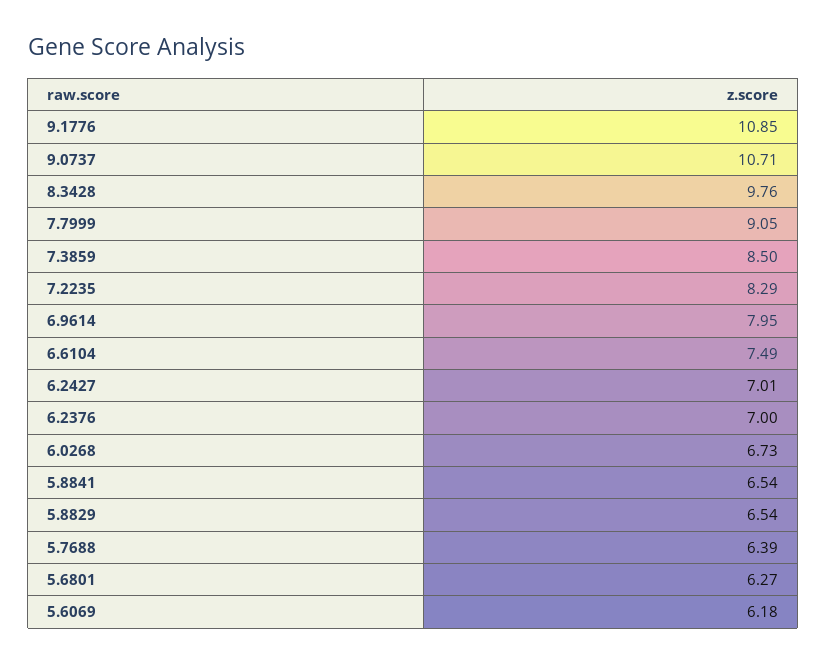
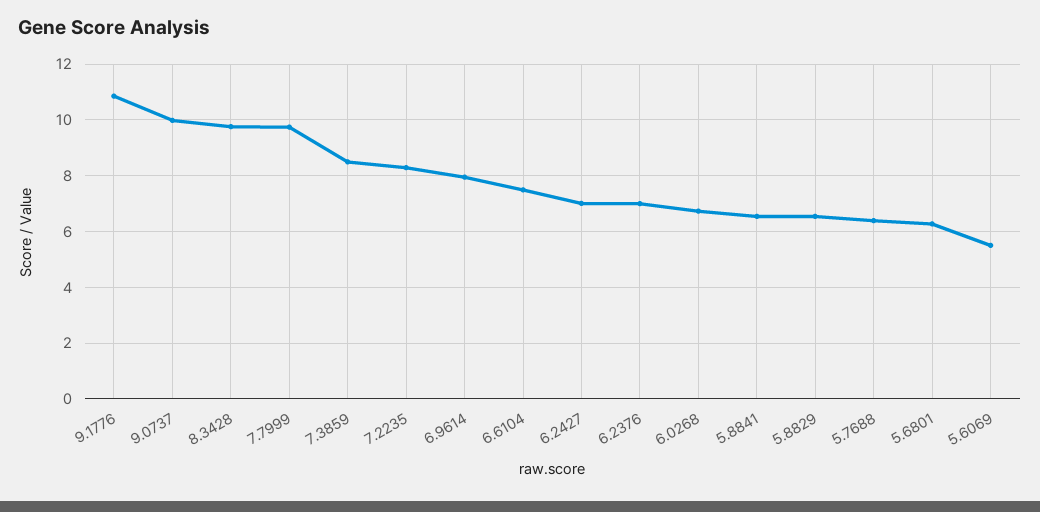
9.0737: 10.71 -> 10
7.7999: 9.05 -> 9.75
5.6069: 6.18 -> 5.5

